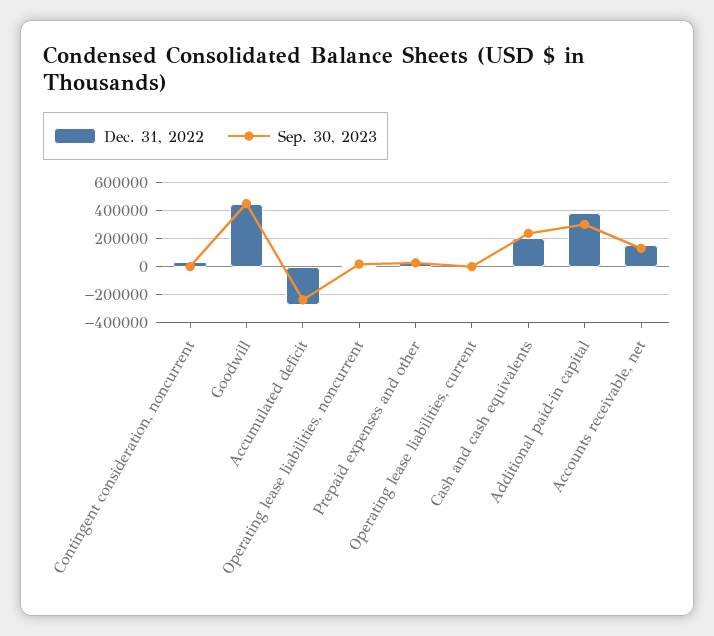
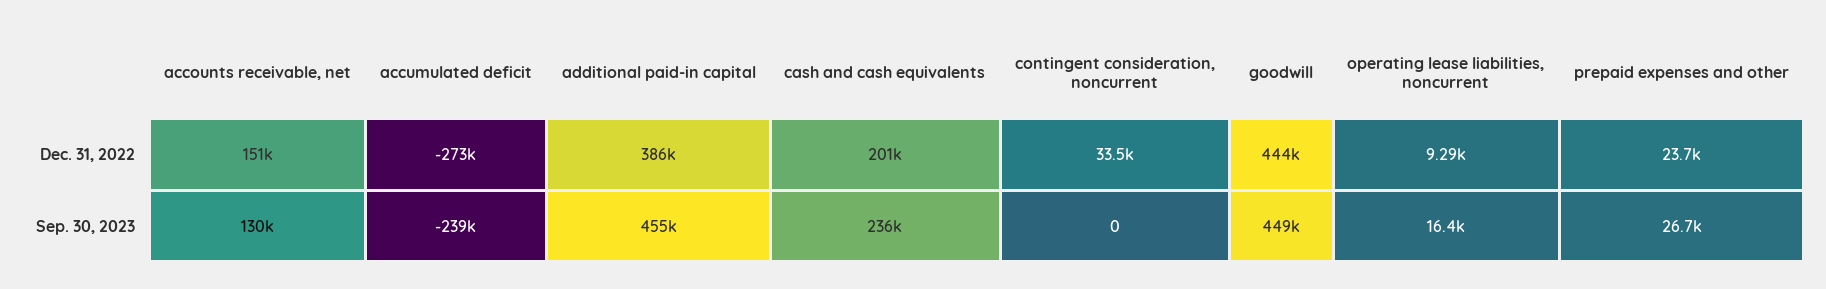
Dec. 31, 2022, Operating lease liabilities, current: 0 -> none
Sep. 30, 2023, Operating lease liabilities, current: 0 -> none
Sep. 30, 2023, Additional paid-in capital: 300000 -> 455000

